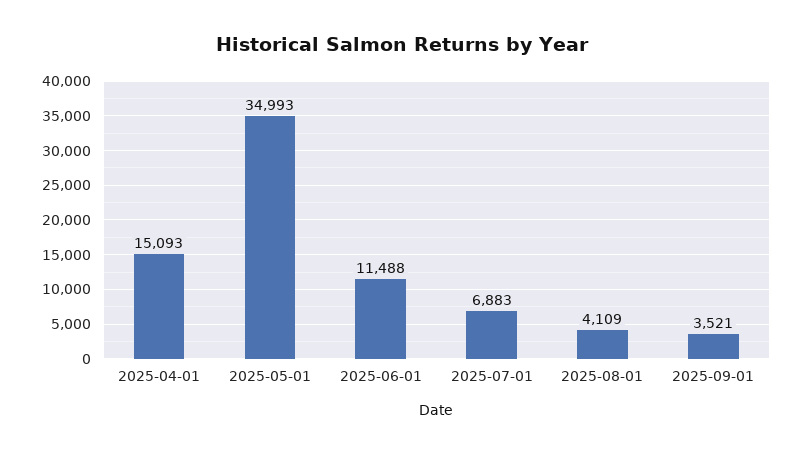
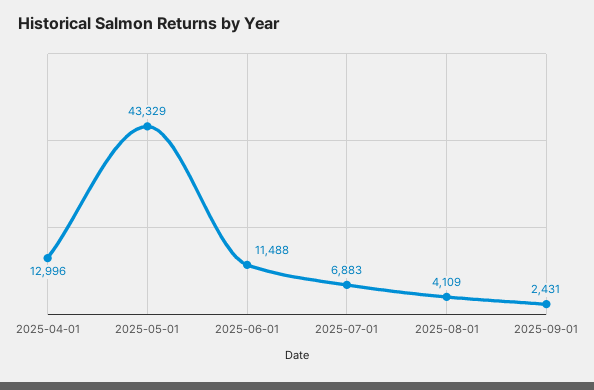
2025-04-01: 15093 -> 12996
2025-05-01: 34993 -> 43329
2025-09-01: 3521 -> 2431

